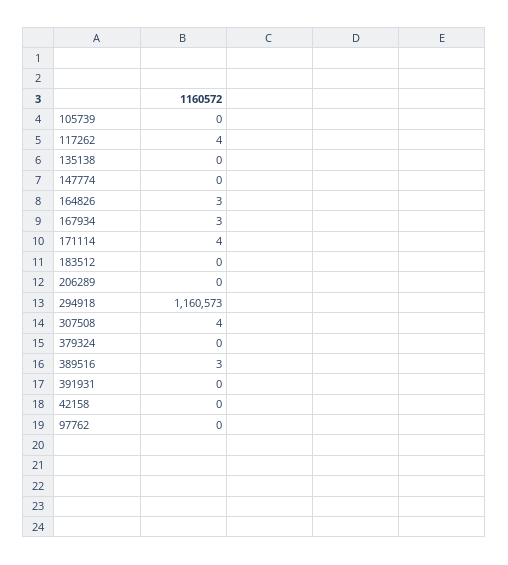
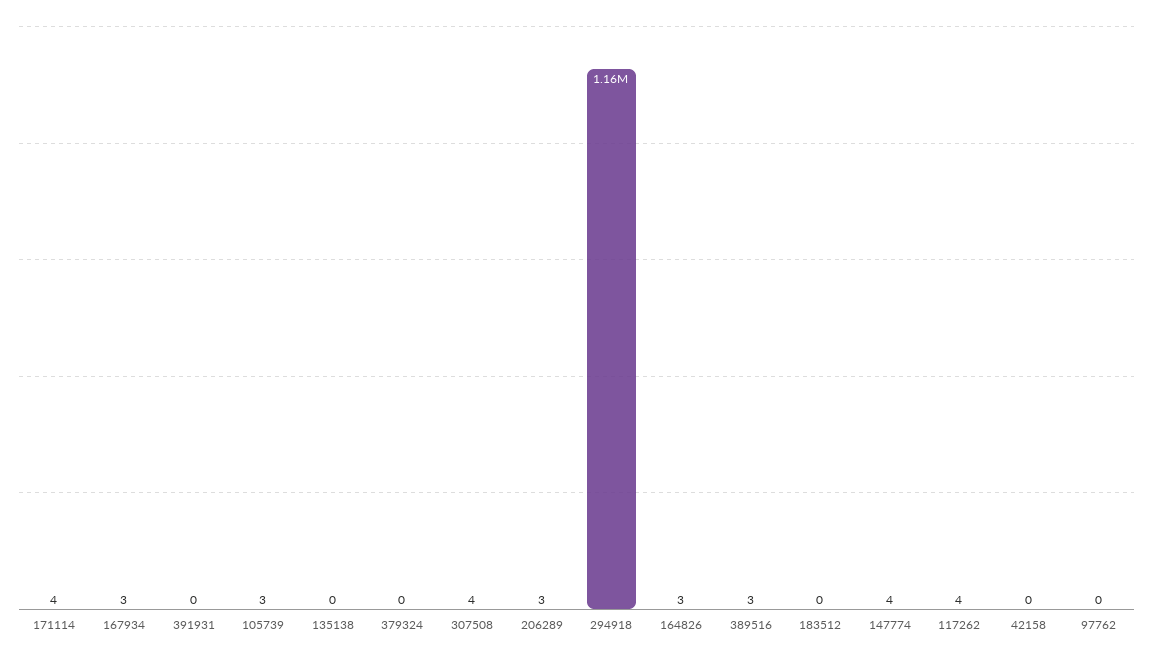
105739: 0 -> 3
147774: 0 -> 4
206289: 0 -> 3

